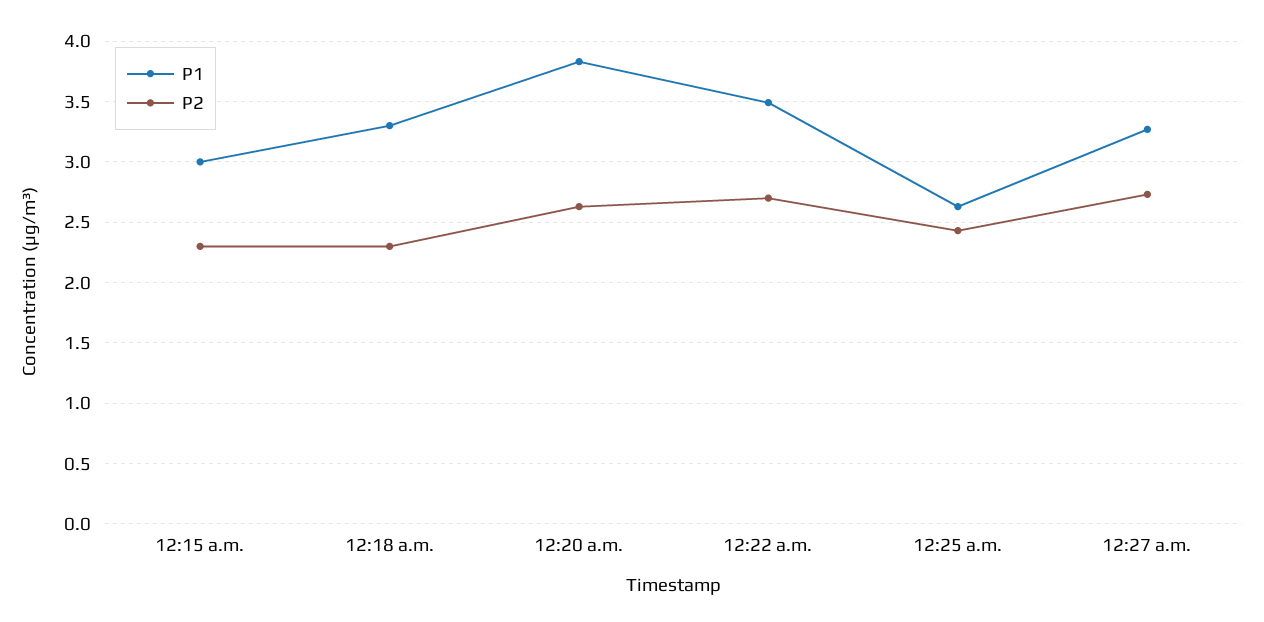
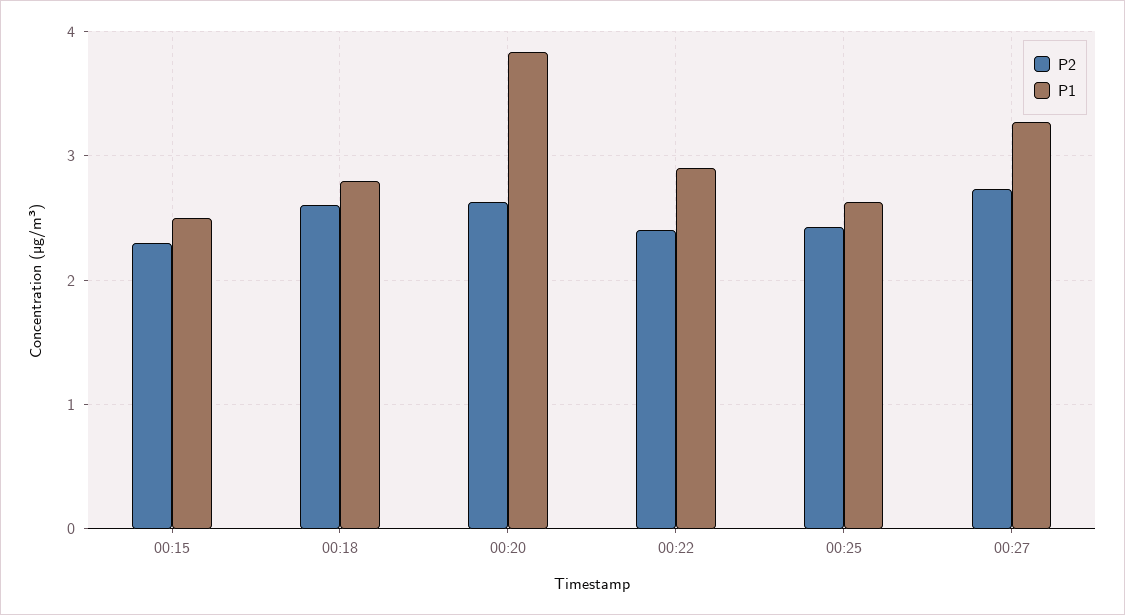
P1, 12:15 a.m.: 3 -> 2.5
P1, 12:18 a.m.: 3.3 -> 2.8
P2, 12:18 a.m.: 2.3 -> 2.6
P1, 12:22 a.m.: 3.5 -> 2.9
P2, 12:22 a.m.: 2.7 -> 2.4

